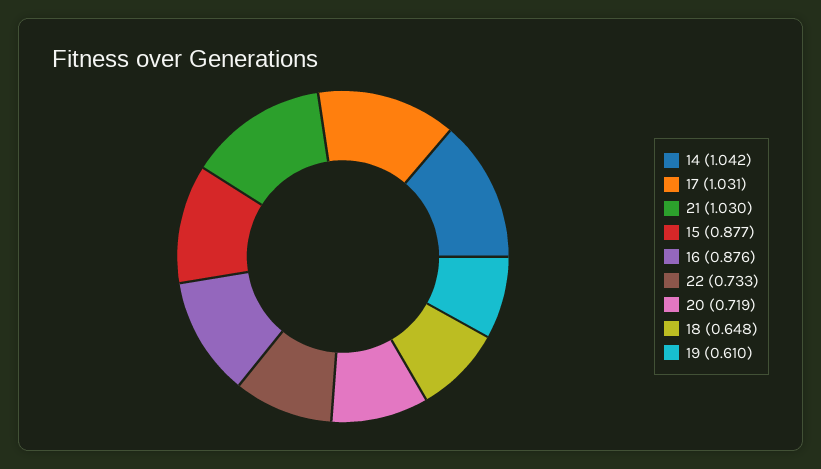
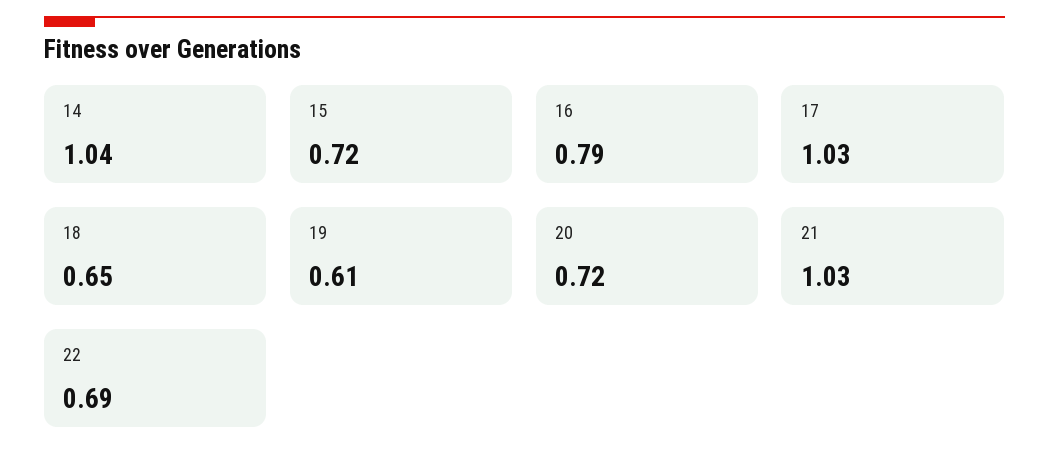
15: 0.877 -> 0.72
16: 0.876 -> 0.79
22: 0.733 -> 0.69

